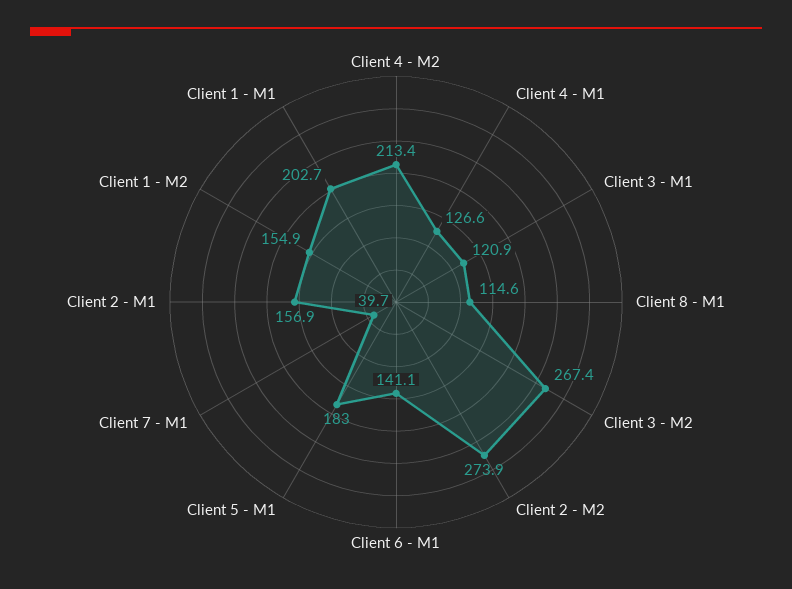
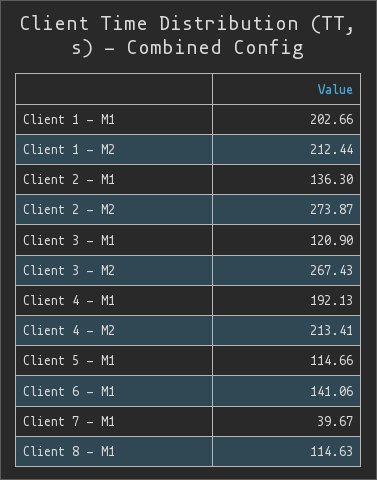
Client 4 - M1: 126.6 -> 192.13
Client 5 - M1: 183 -> 114.66
Client 2 - M1: 156.9 -> 136.3
Client 1 - M2: 154.9 -> 212.44

